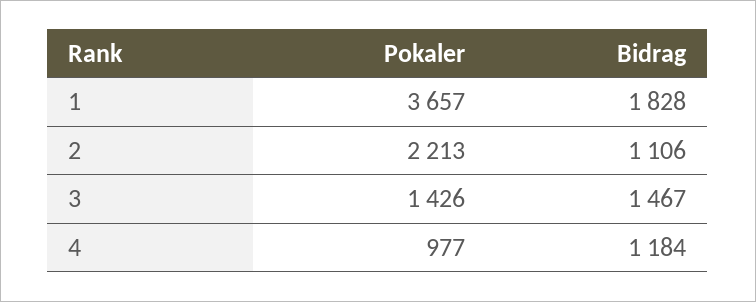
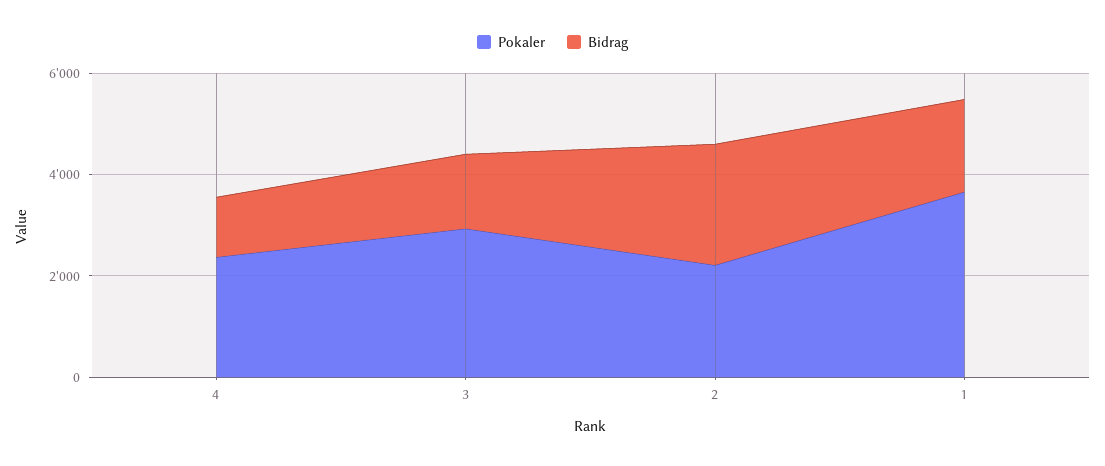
Bidrag, 2: 1106 -> 2500
Pokaler, 3: 1426 -> 3000
Pokaler, 4: 977 -> 2500

